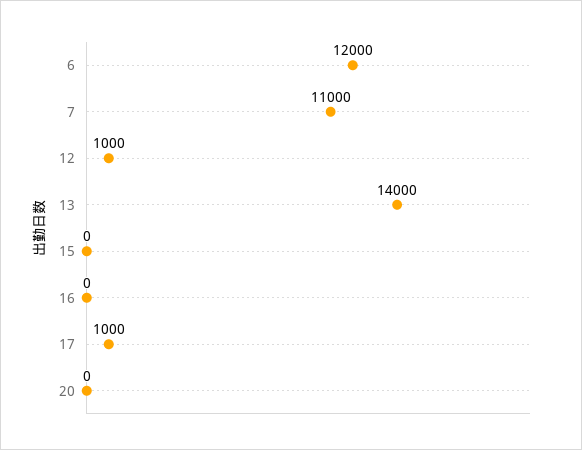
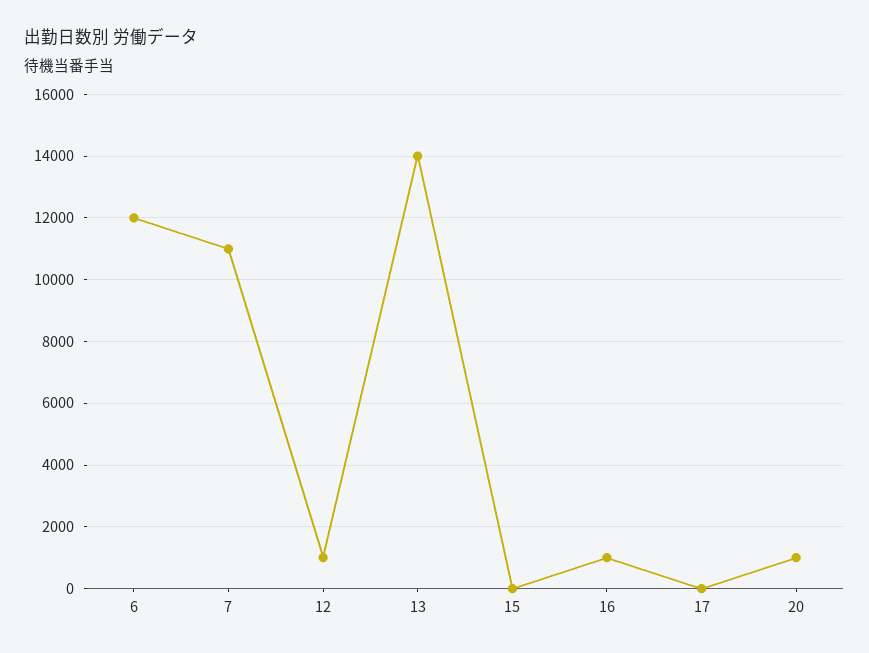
16: 0 -> 1000
17: 1000 -> 0
20: 0 -> 1000

